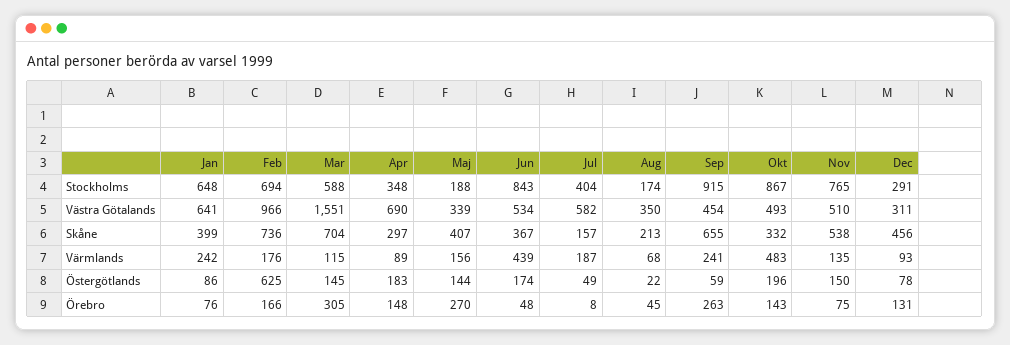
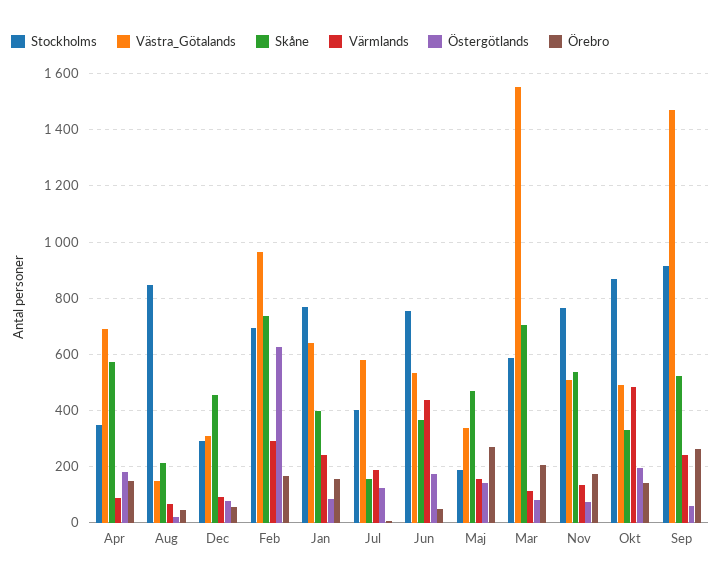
Stockholms, Jan: 648 -> 775
Stockholms, Jun: 843 -> 750
Stockholms, Aug: 174 -> 850
Västra Götalands, Aug: 350 -> 150
Västra Götalands, Sep: 454 -> 1475
Skåne, Apr: 297 -> 575
Skåne, Maj: 407 -> 475
Skåne, Sep: 655 -> 525
Värmlands, Feb: 176 -> 300
Östergötlands, Mar: 145 -> 75
Östergötlands, Jul: 49 -> 125
Östergötlands, Nov: 150 -> 75
Örebro, Jan: 76 -> 150
Örebro, Mar: 305 -> 200
Örebro, Nov: 75 -> 175
Örebro, Dec: 131 -> 50

